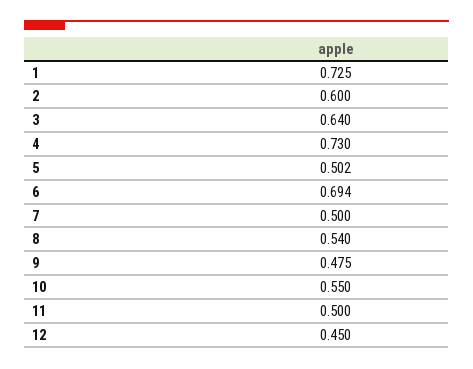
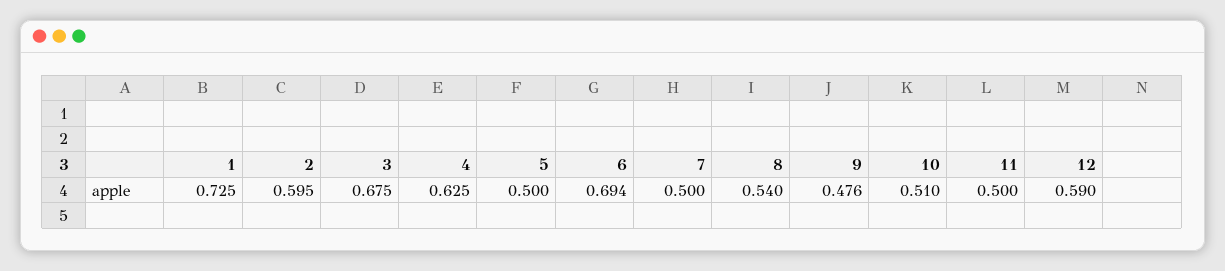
2: 0.6 -> 0.595
3: 0.64 -> 0.675
4: 0.73 -> 0.625
5: 0.502 -> 0.5
9: 0.475 -> 0.476
10: 0.55 -> 0.51
12: 0.45 -> 0.59

